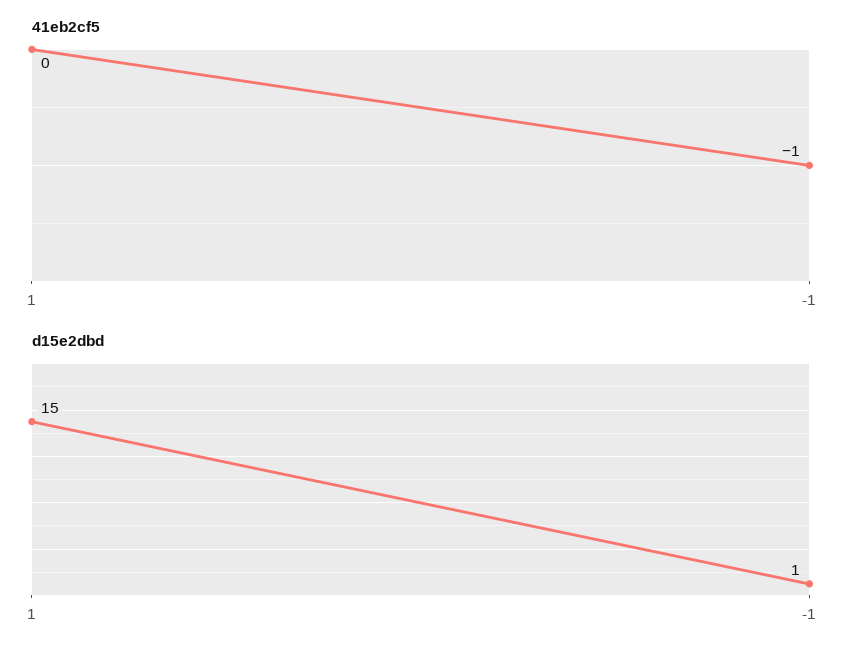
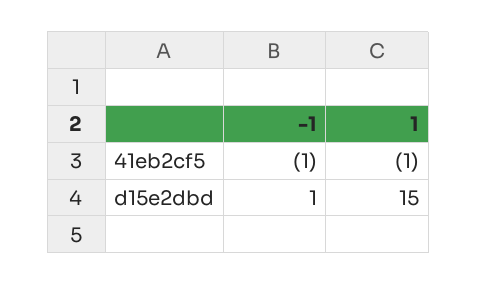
41eb2cf5, 1: 0 -> -1

